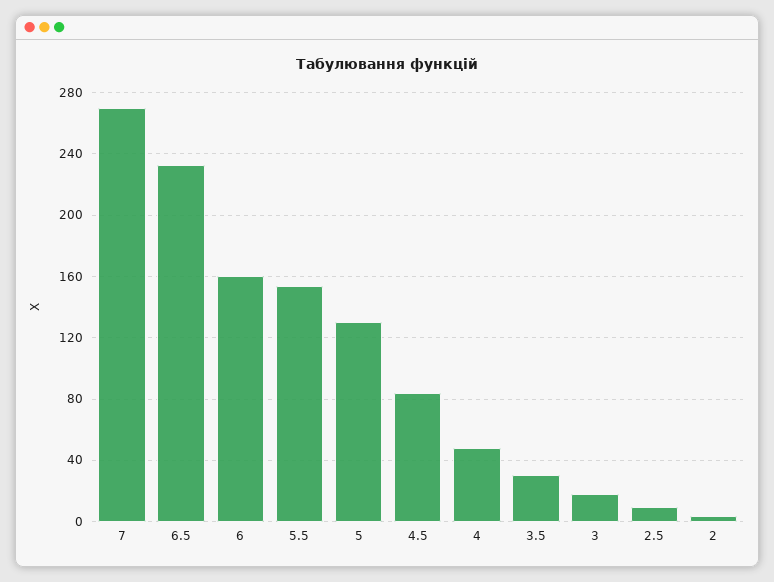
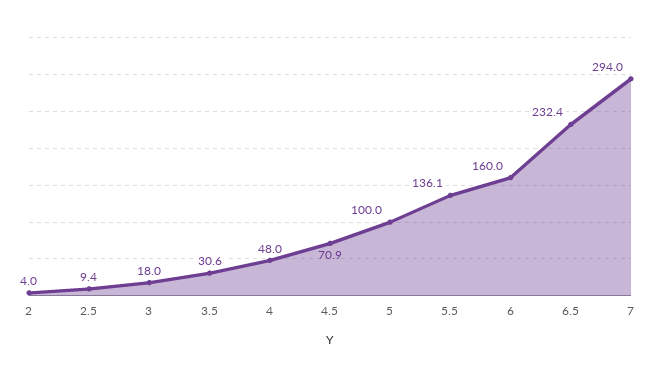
7: 270 -> 294
5.5: 155 -> 136.1
5: 130 -> 100
4.5: 85 -> 70.9

